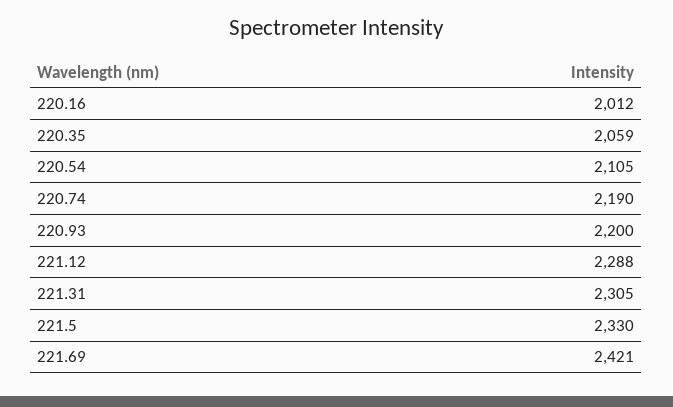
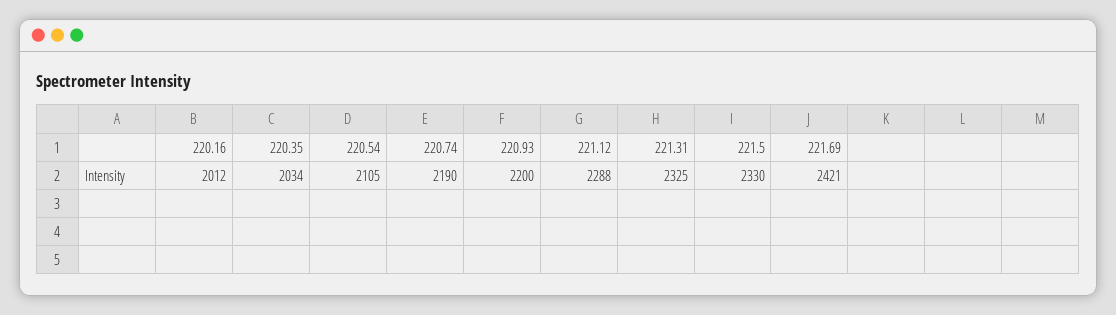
220.35: 2059 -> 2034
221.31: 2305 -> 2325

